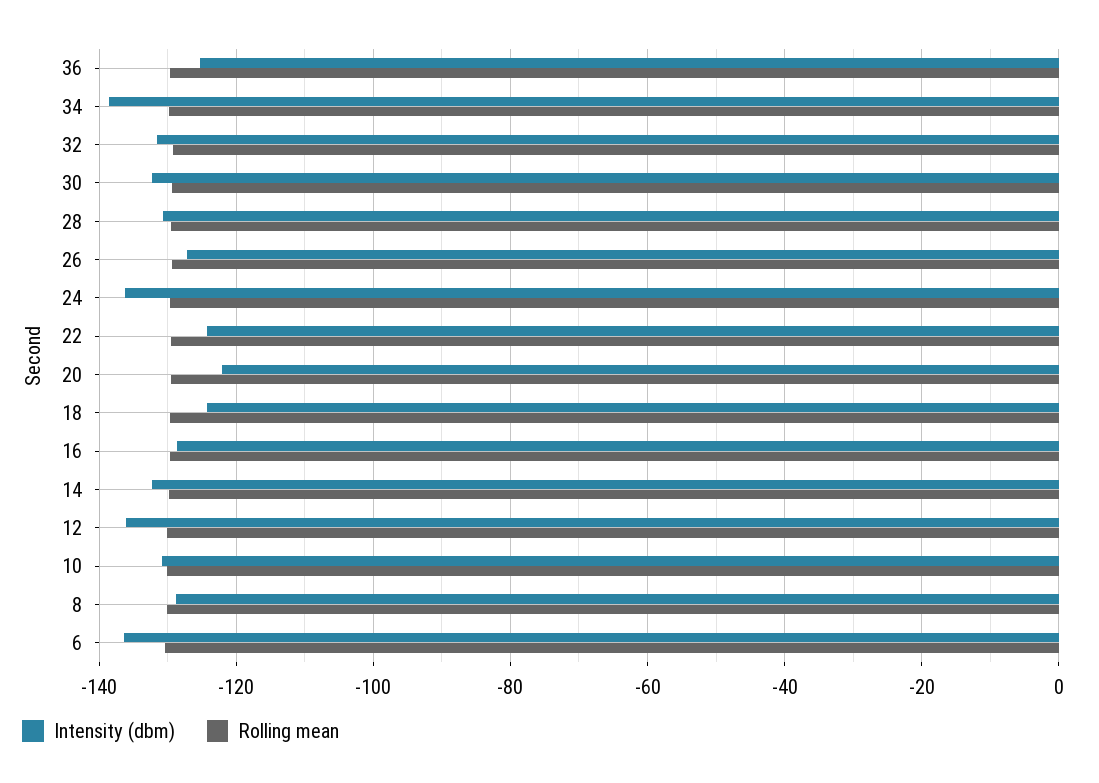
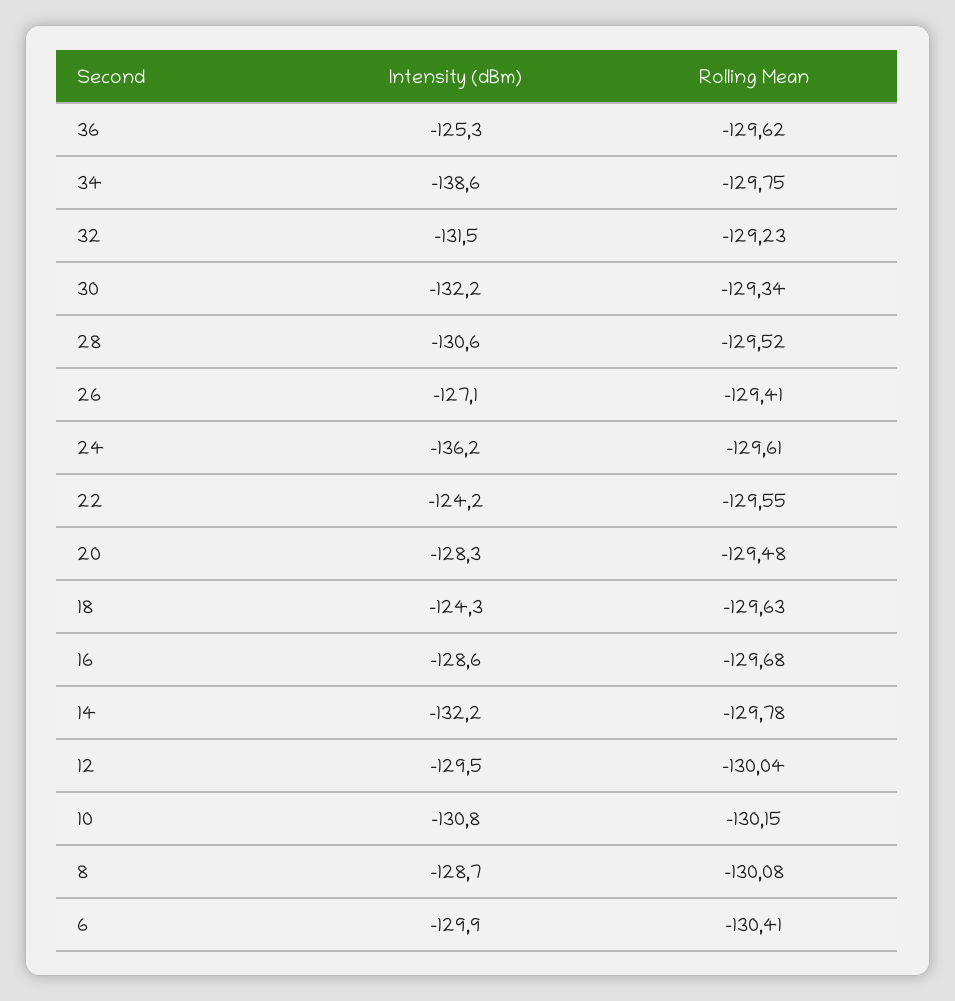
Intensity (dbm), 20: -122 -> -128.3
Intensity (dbm), 12: -136 -> -129.5
Intensity (dbm), 6: -136 -> -129.9

